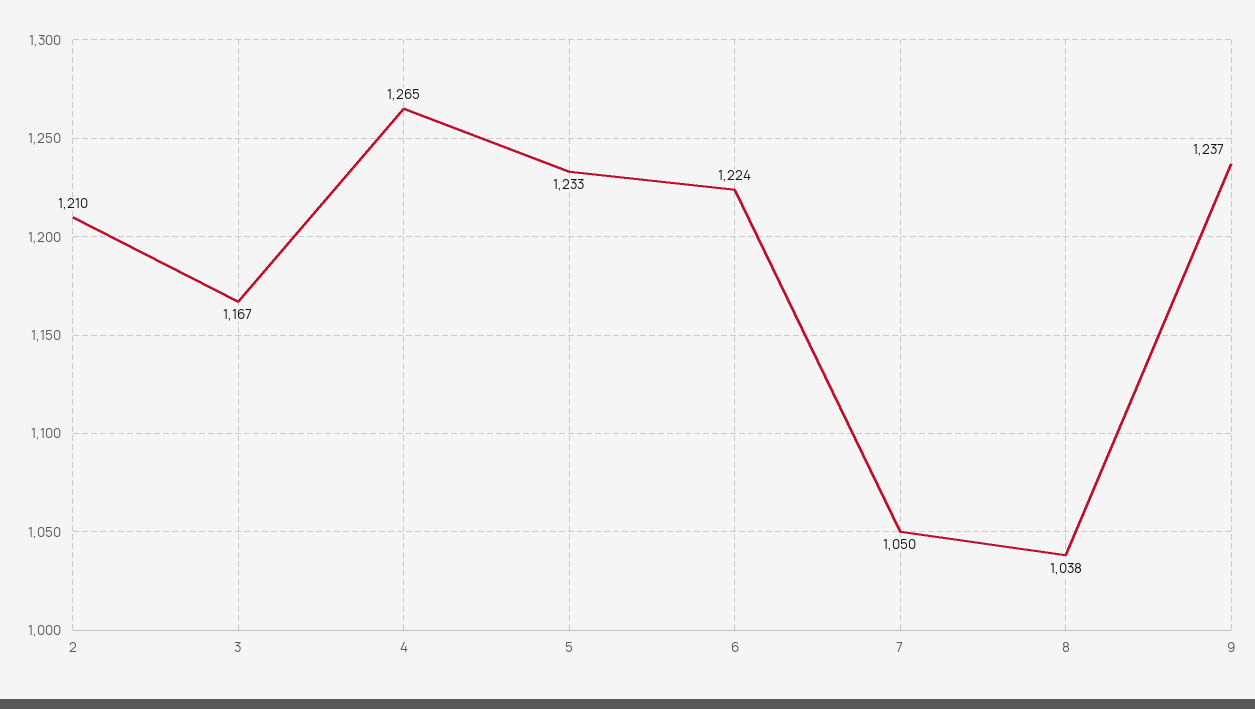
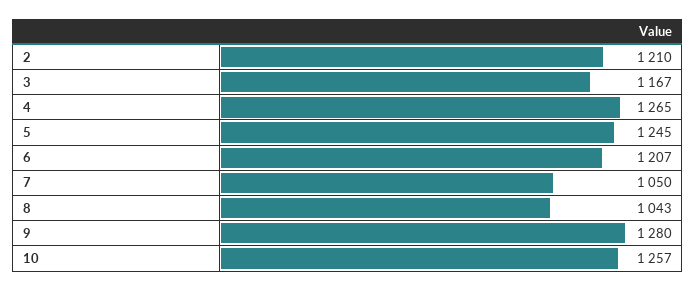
5: 1233 -> 1245
6: 1224 -> 1207
8: 1038 -> 1043
9: 1237 -> 1280
10: none -> 1257

